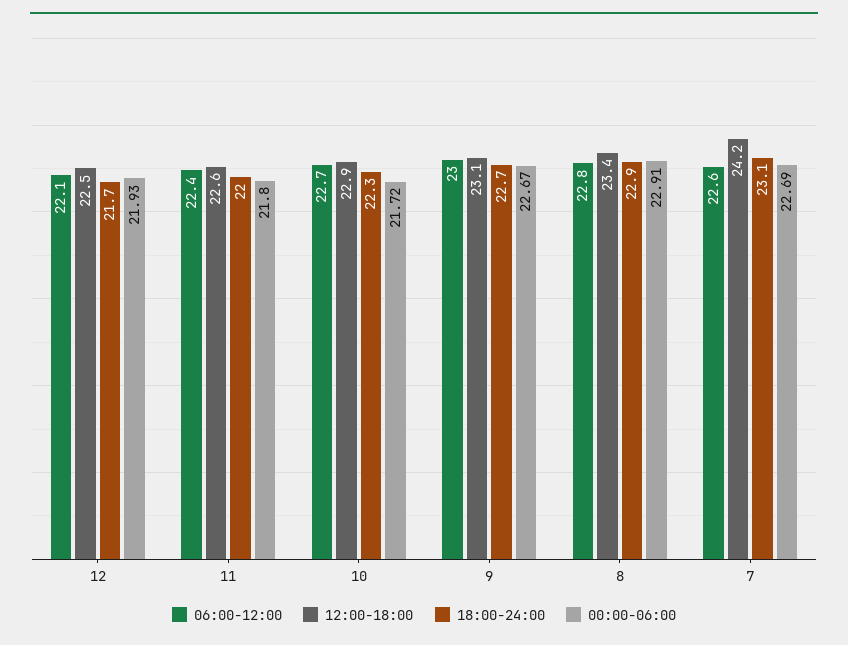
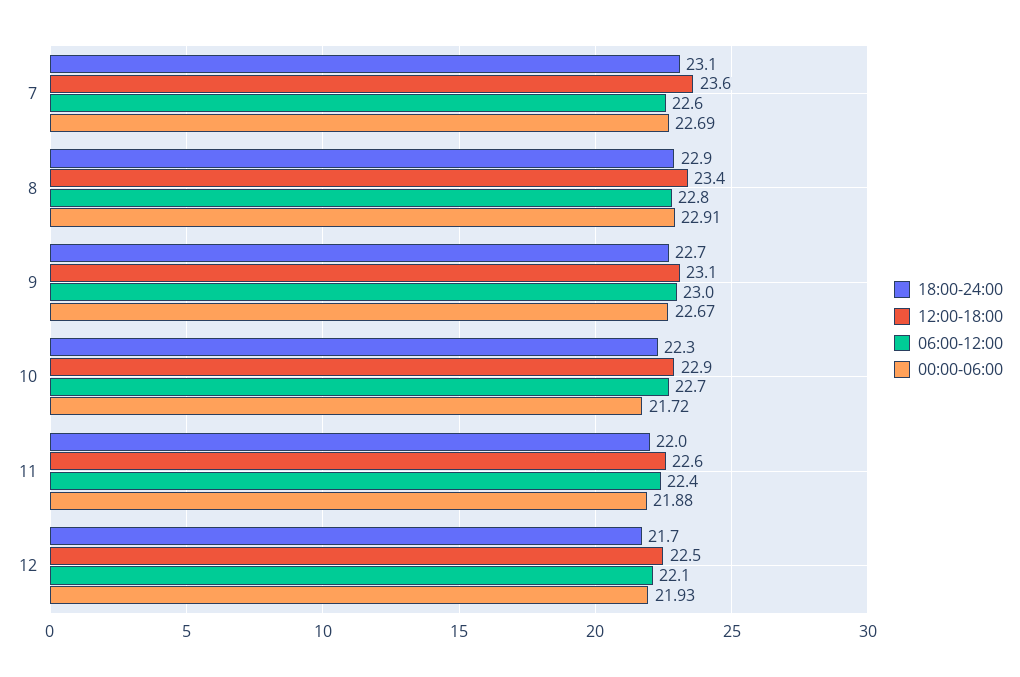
00:00-06:00, 11: 21.8 -> 21.88
12:00-18:00, 7: 24.2 -> 23.6

